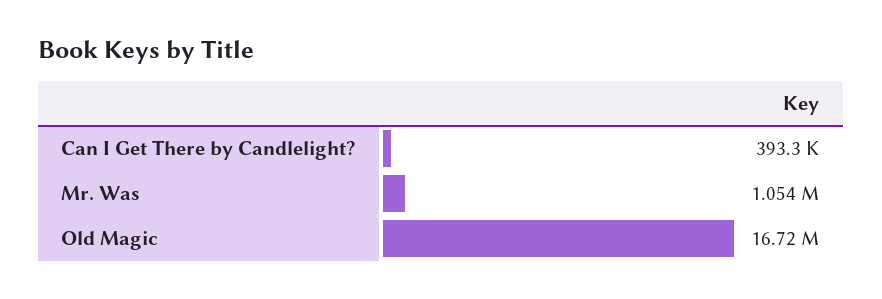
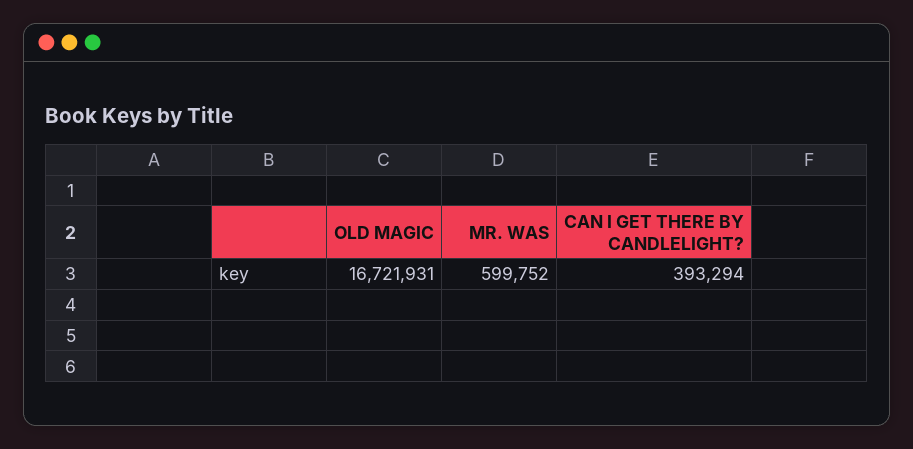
Mr. Was: 1054000 -> 599752

